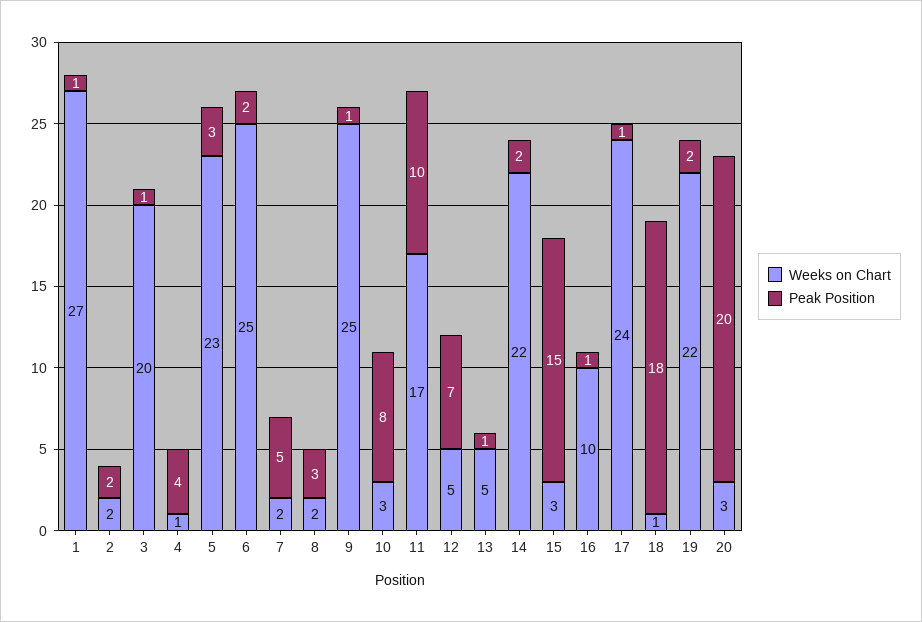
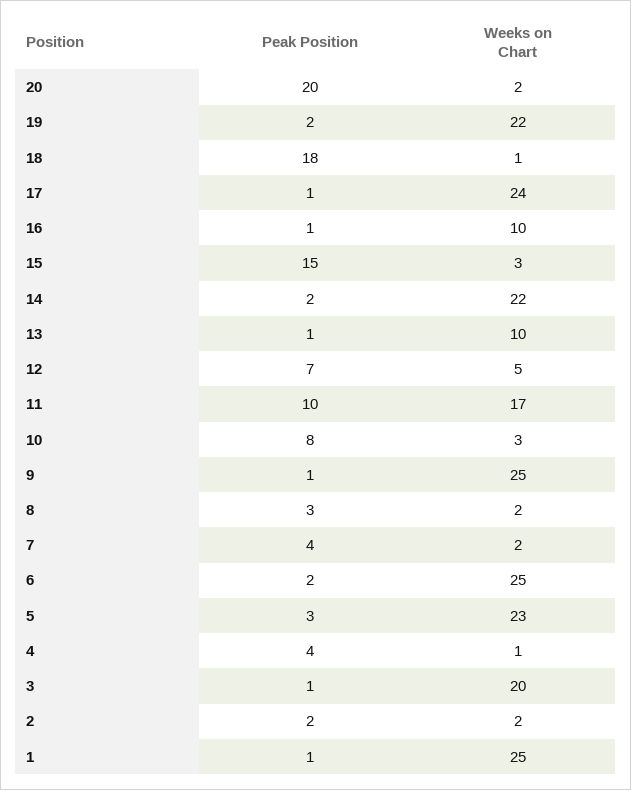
Weeks on Chart, 1: 27 -> 25
Peak Position, 7: 5 -> 4
Weeks on Chart, 13: 5 -> 10
Weeks on Chart, 20: 3 -> 2

